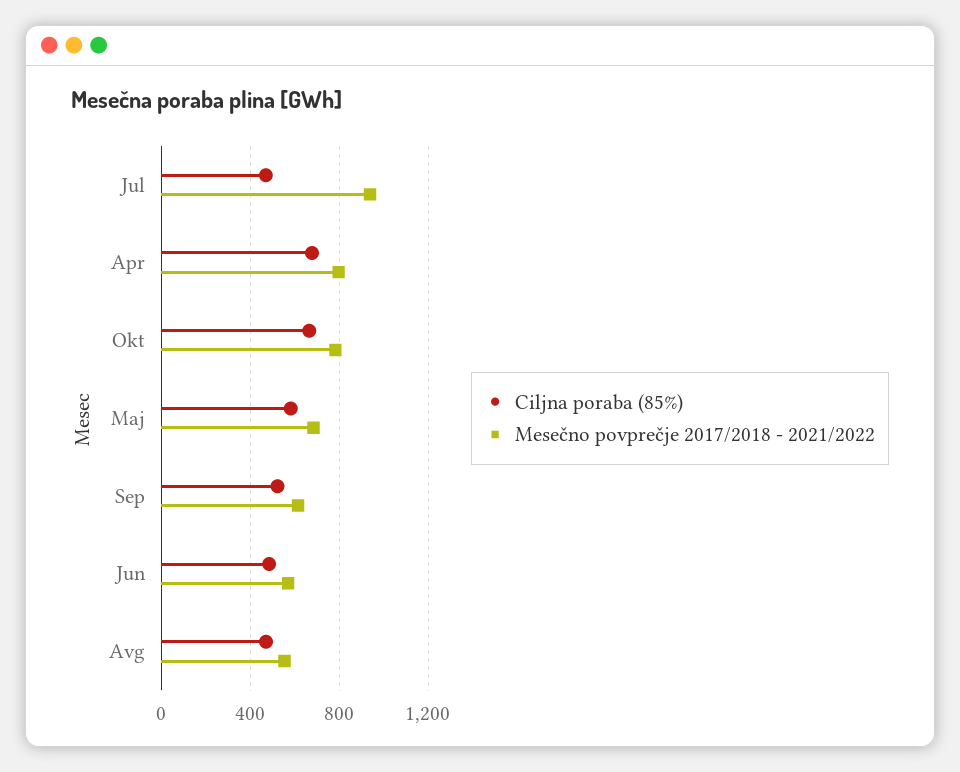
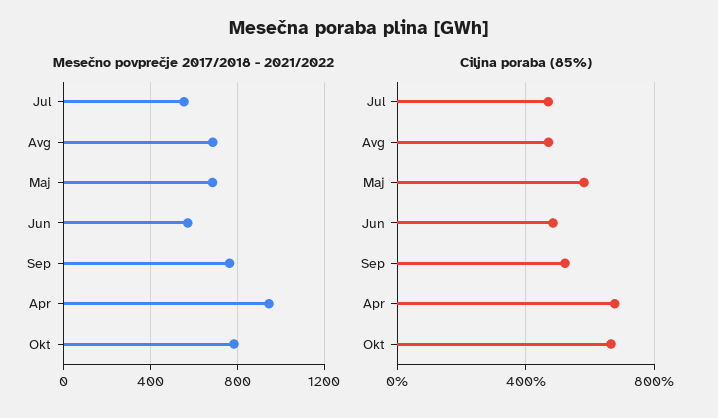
Mesečno povprečje 2017/2018 - 2021/2022, Jul: 950 -> 550
Mesečno povprečje 2017/2018 - 2021/2022, Apr: 800 -> 950
Mesečno povprečje 2017/2018 - 2021/2022, Sep: 600 -> 750
Mesečno povprečje 2017/2018 - 2021/2022, Avg: 550 -> 700

